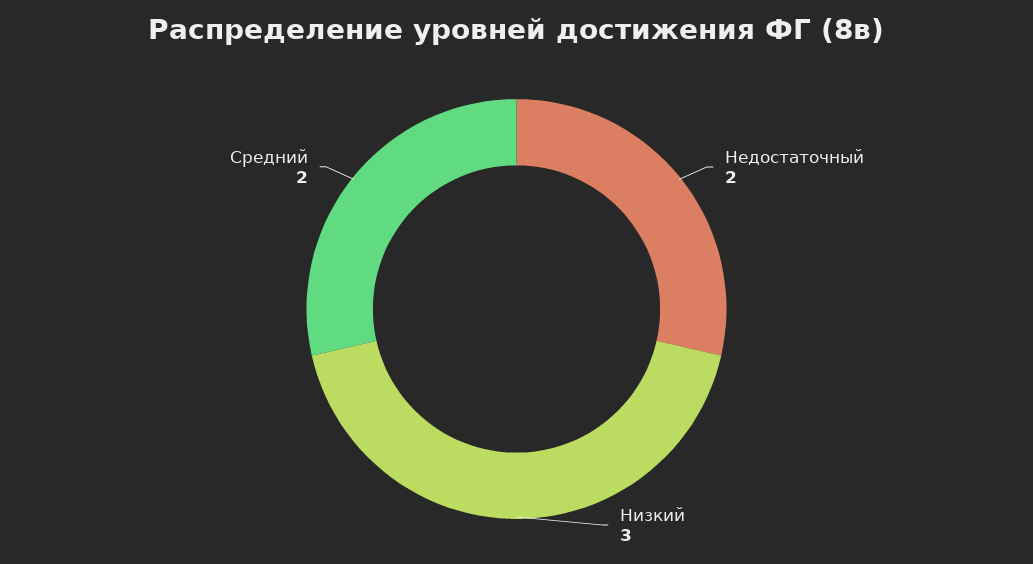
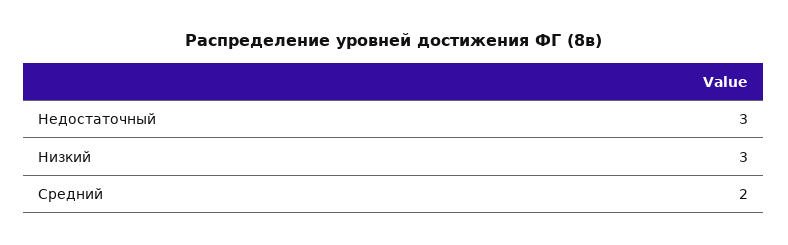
Недостаточный: 2 -> 3

